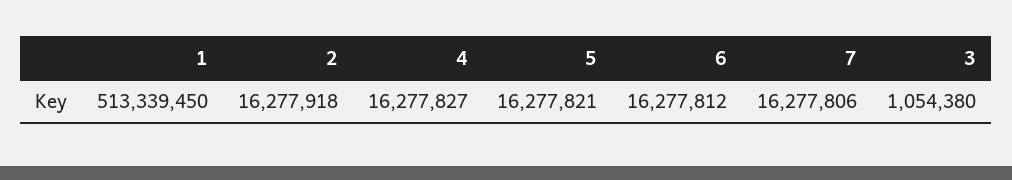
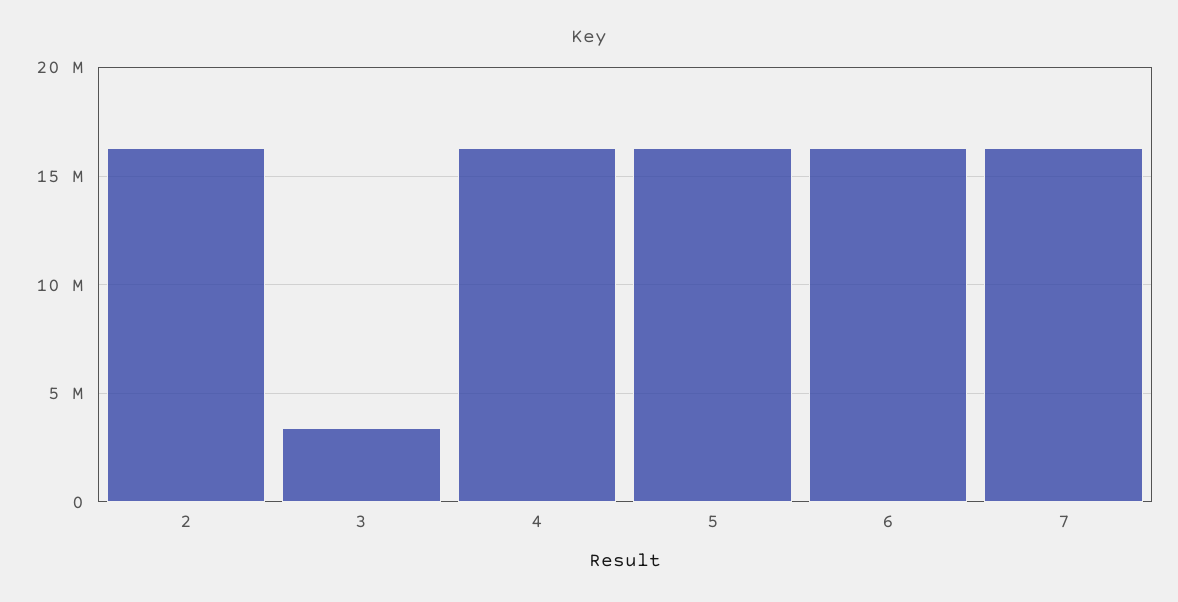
1: 513339450 -> none
3: 1054380 -> 3500000

